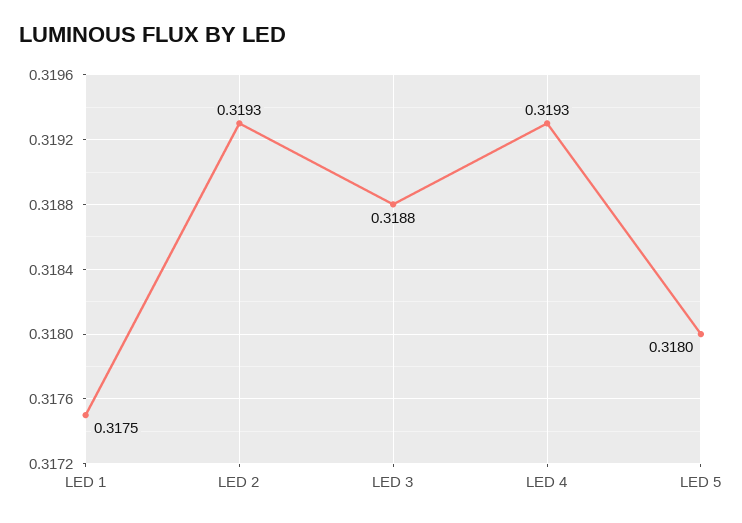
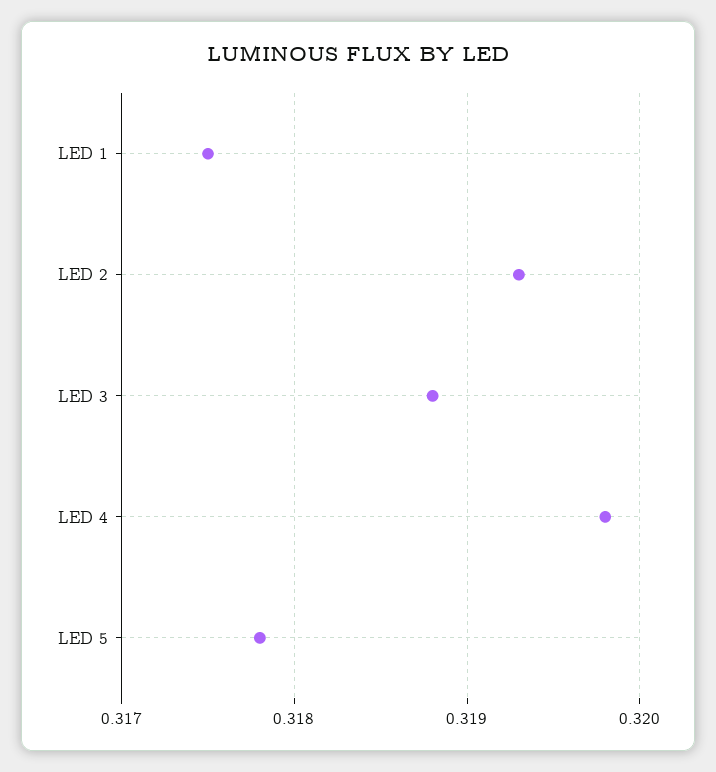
LED 4: 0.3193 -> 0.3198
LED 5: 0.318 -> 0.3178

